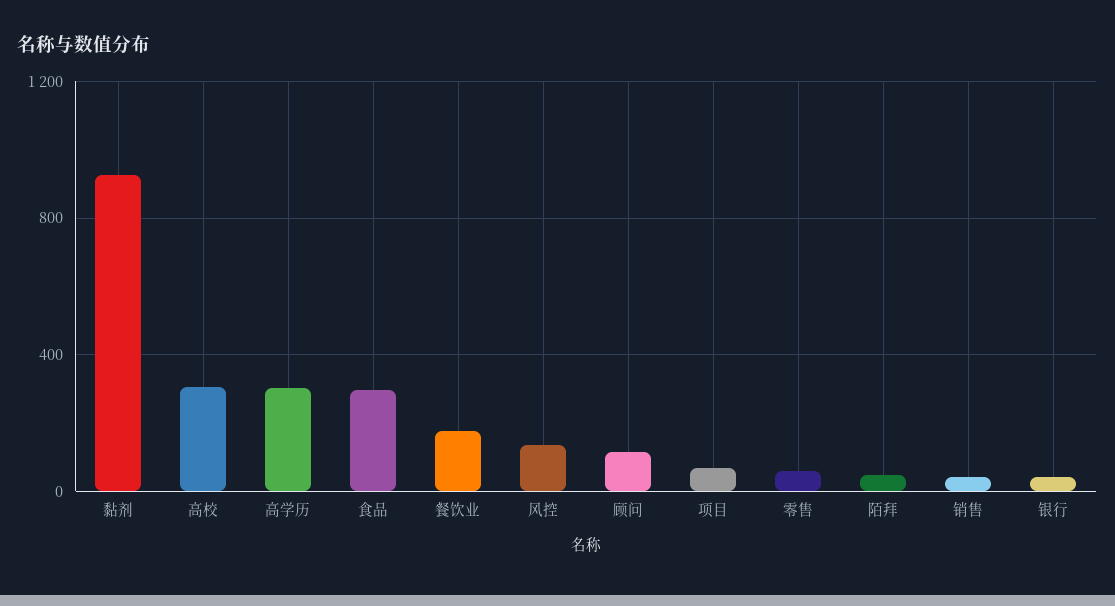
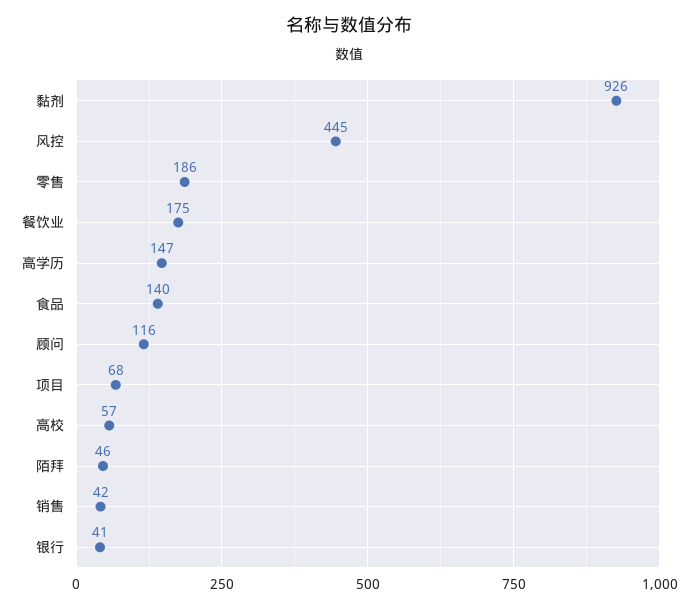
高校: 300 -> 57
高学历: 300 -> 147
食品: 300 -> 140
风控: 150 -> 445
零售: 50 -> 186

